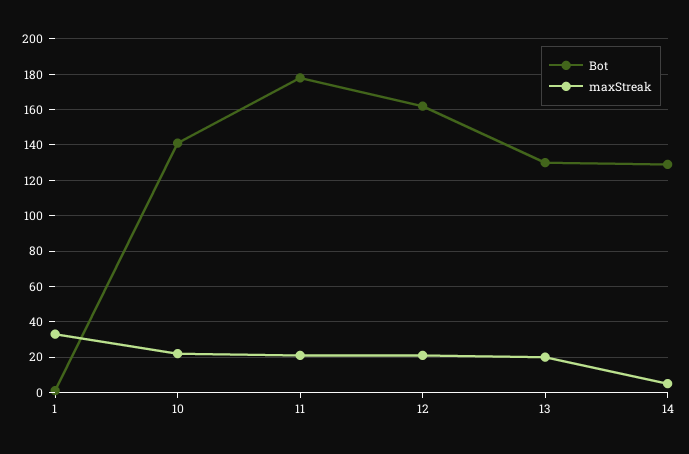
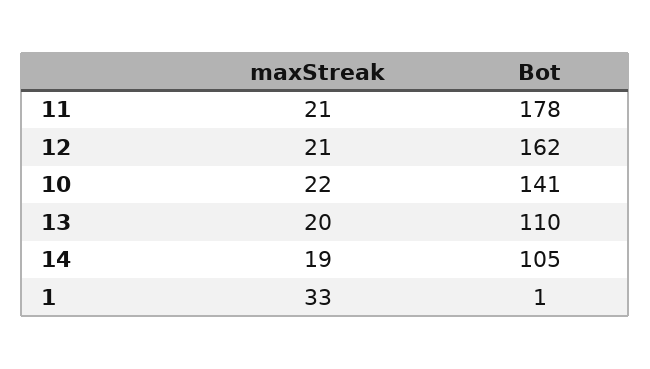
Bot, 13: 130 -> 110
Bot, 14: 130 -> 105
maxStreak, 14: 5 -> 19

